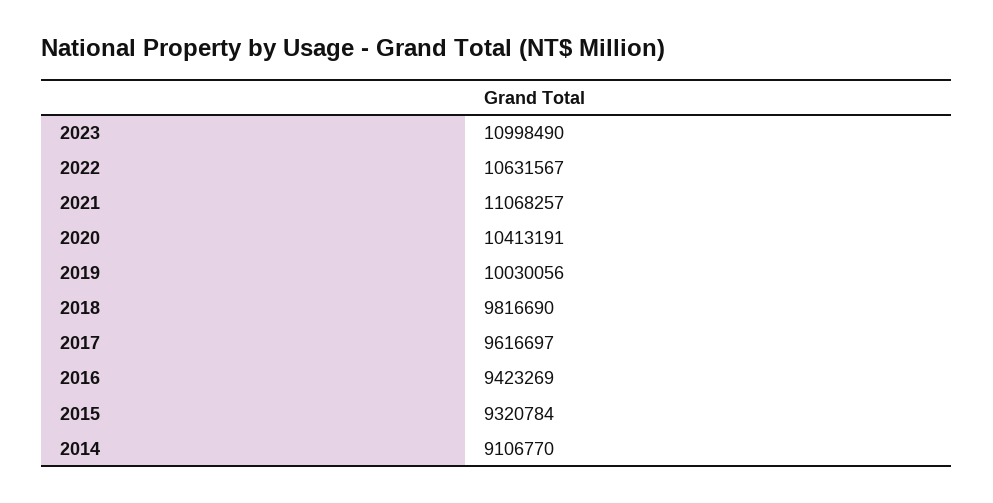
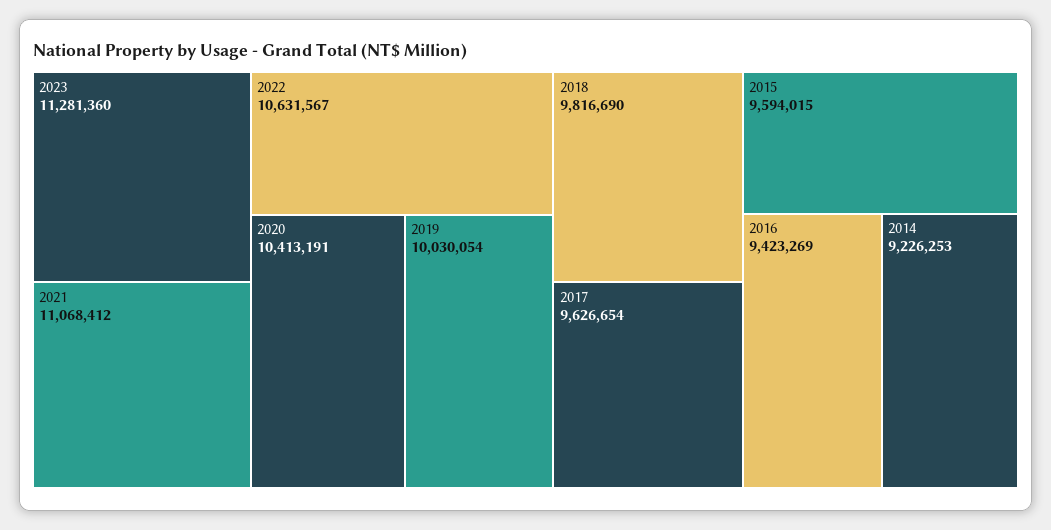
2023: 10998490 -> 11281360
2021: 11068257 -> 11068412
2019: 10030056 -> 10030054
2017: 9616697 -> 9626654
2015: 9320784 -> 9594015
2014: 9106770 -> 9226253

